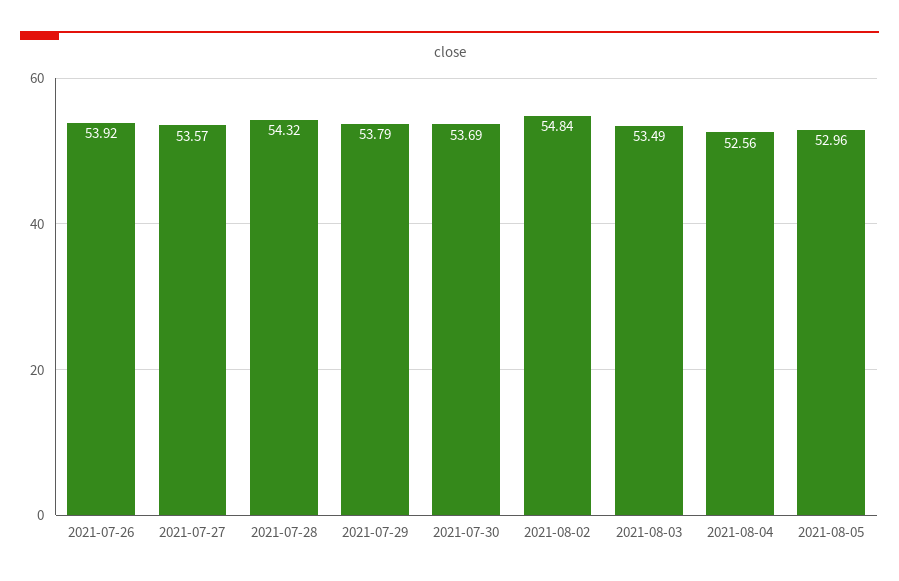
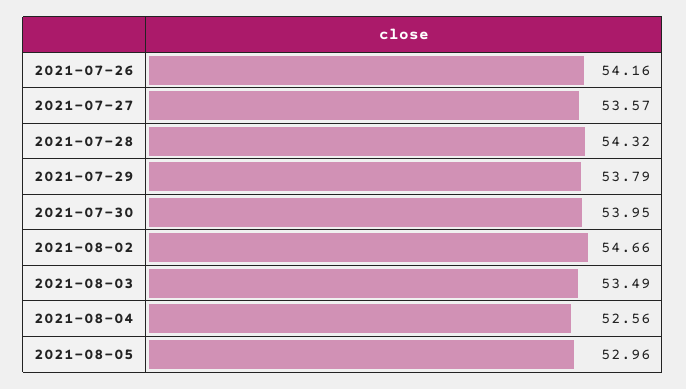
2021-07-26: 53.92 -> 54.16
2021-07-30: 53.69 -> 53.95
2021-08-02: 54.84 -> 54.66

